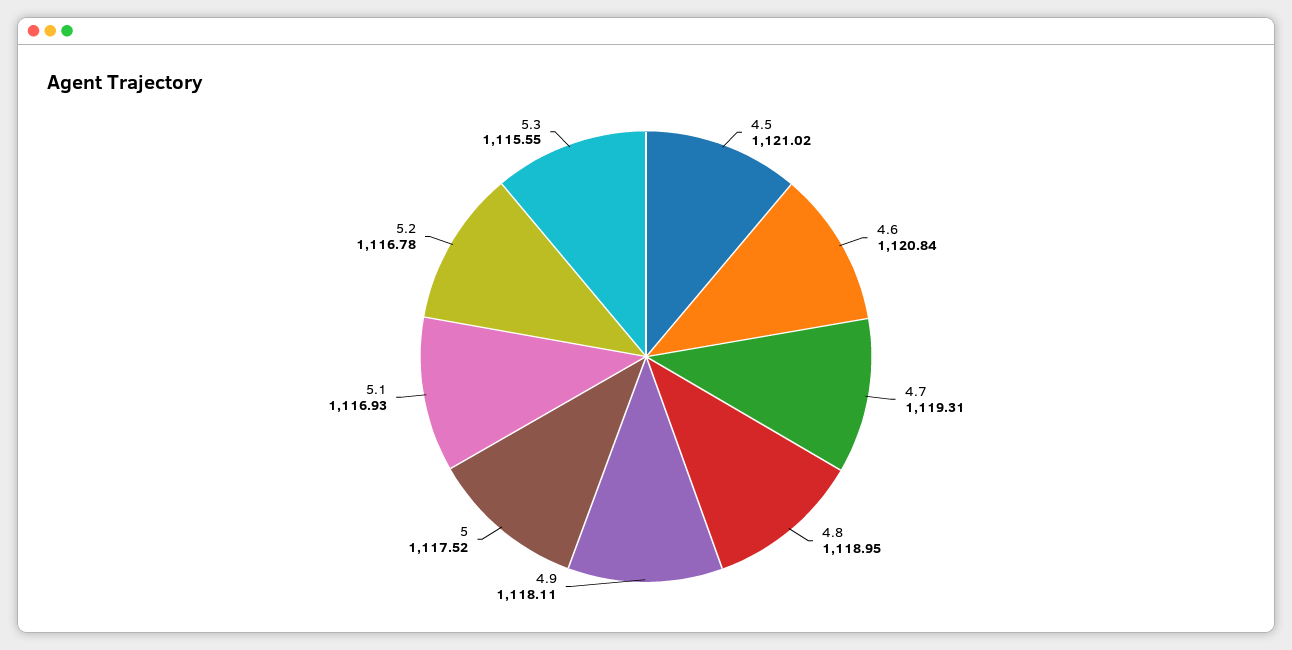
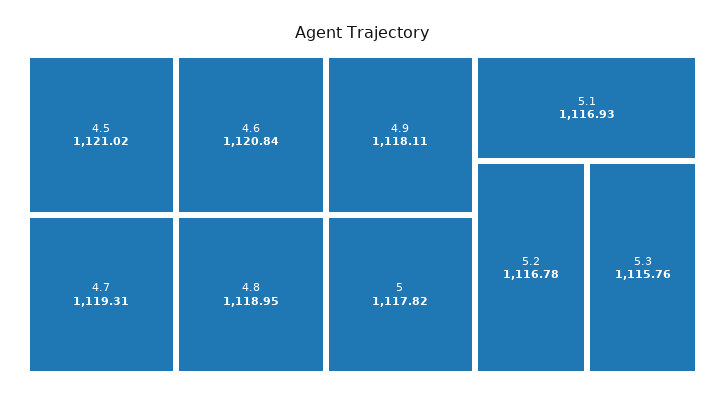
5: 1117.52 -> 1117.82
5.3: 1115.55 -> 1115.76

